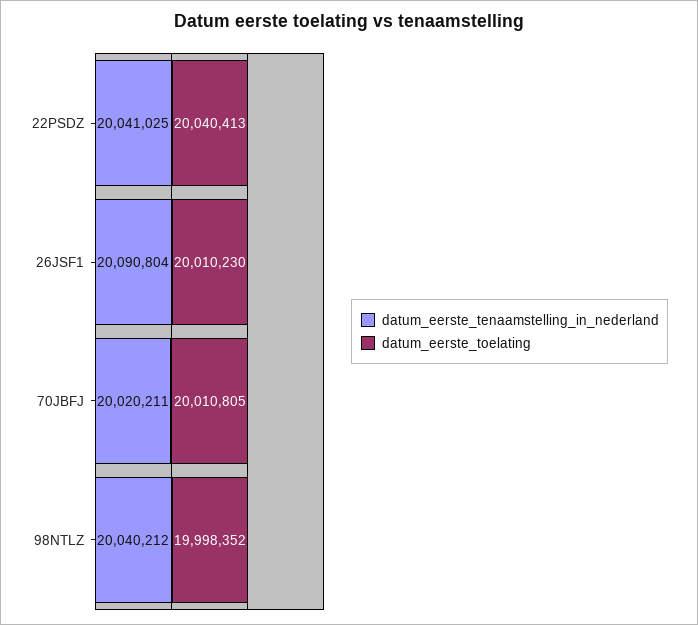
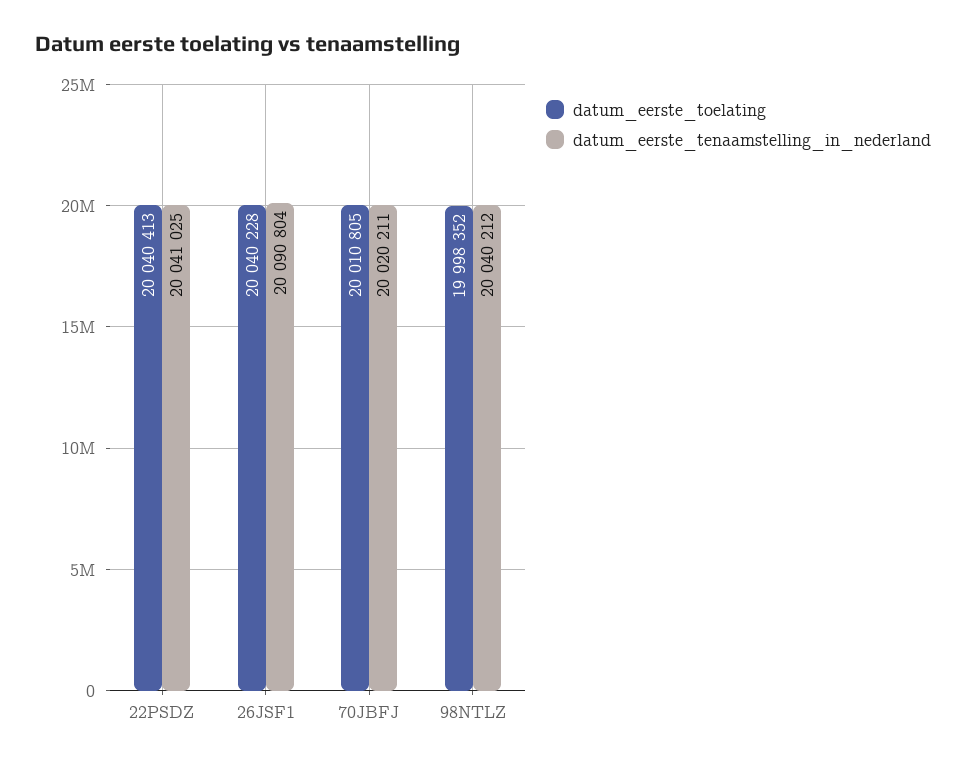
datum_eerste_toelating, 26JSF1: 20010230 -> 20040228

